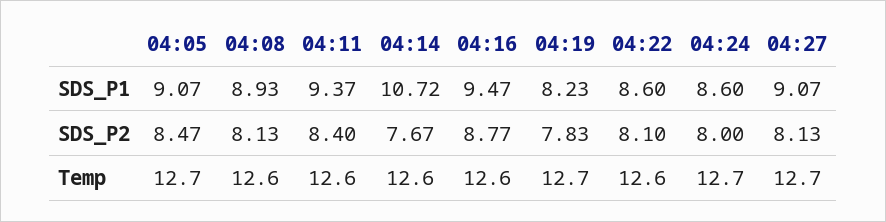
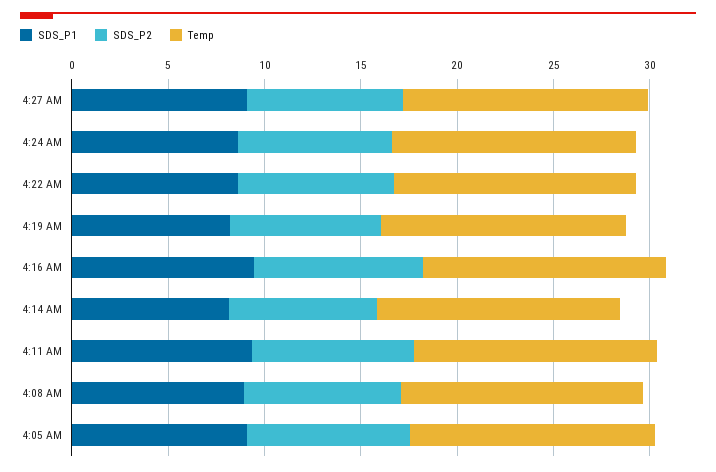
SDS_P1, 04:14: 10.72 -> 8

